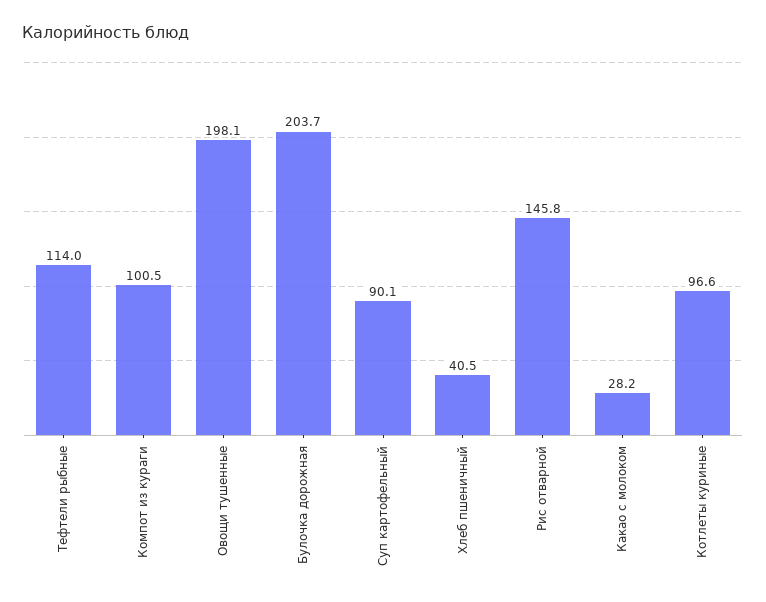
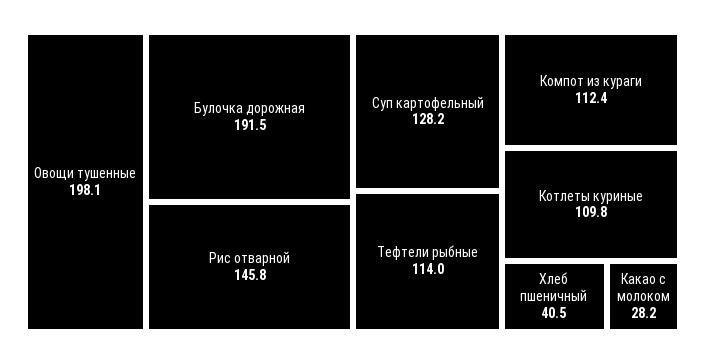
Компот из кураги: 100.5 -> 112.4
Булочка дорожная: 203.7 -> 191.5
Суп картофельный: 90.1 -> 128.2
Котлеты куриные: 96.6 -> 109.8

